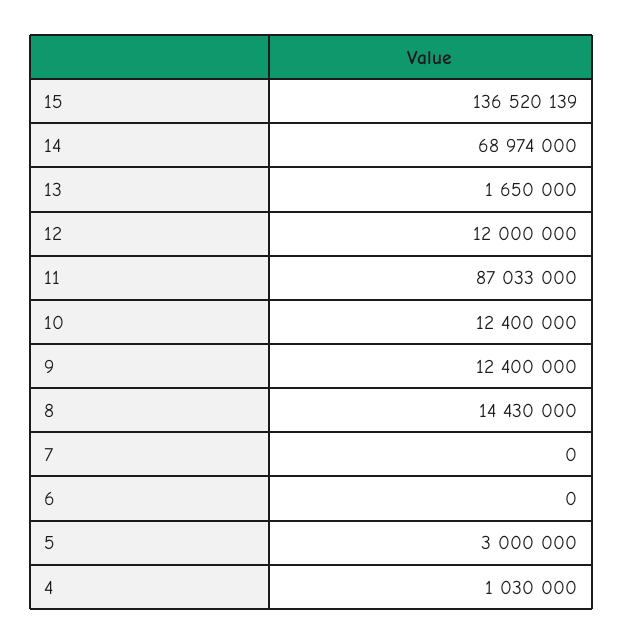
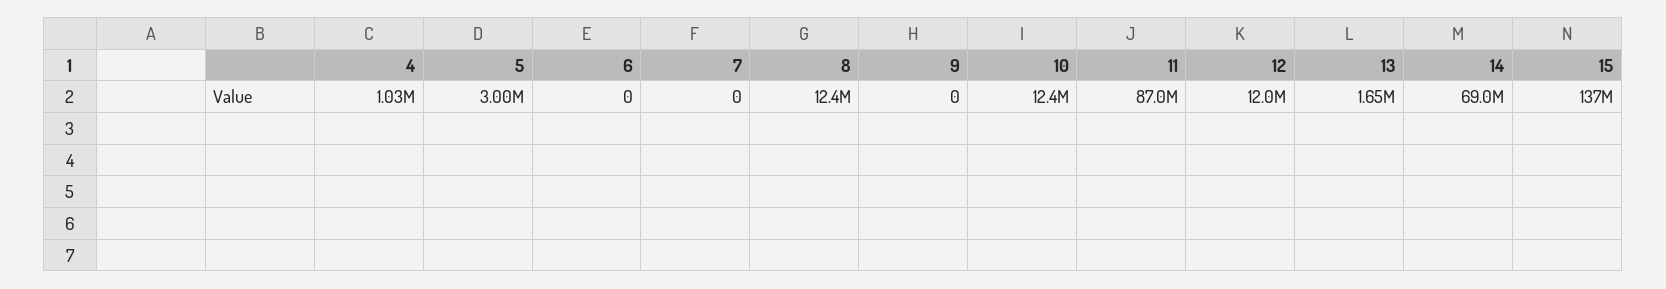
9: 12400000 -> 0
8: 14430000 -> 12400000

